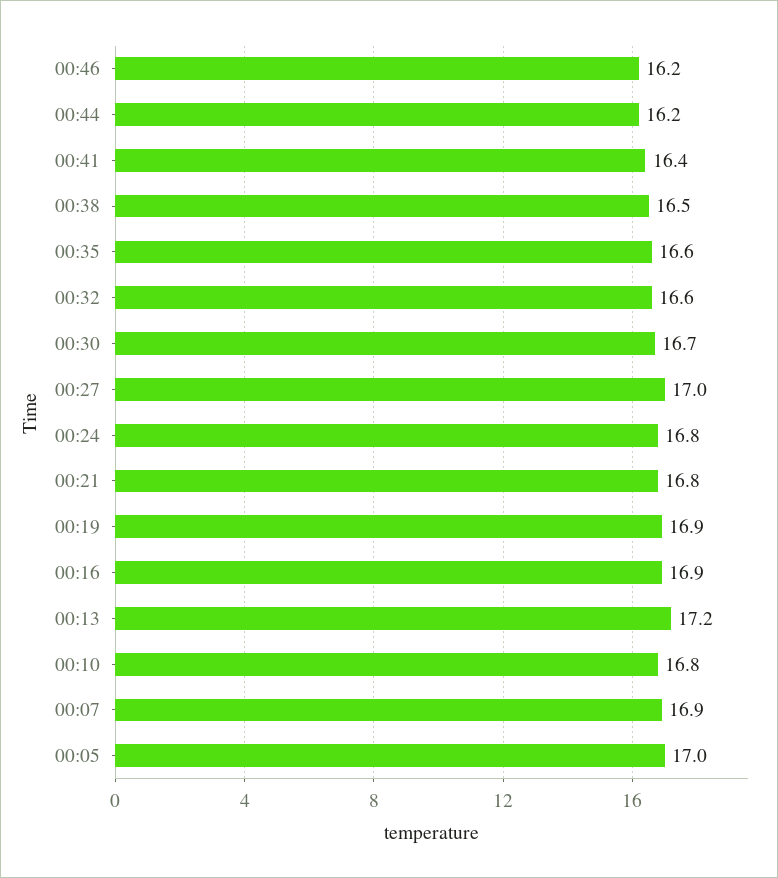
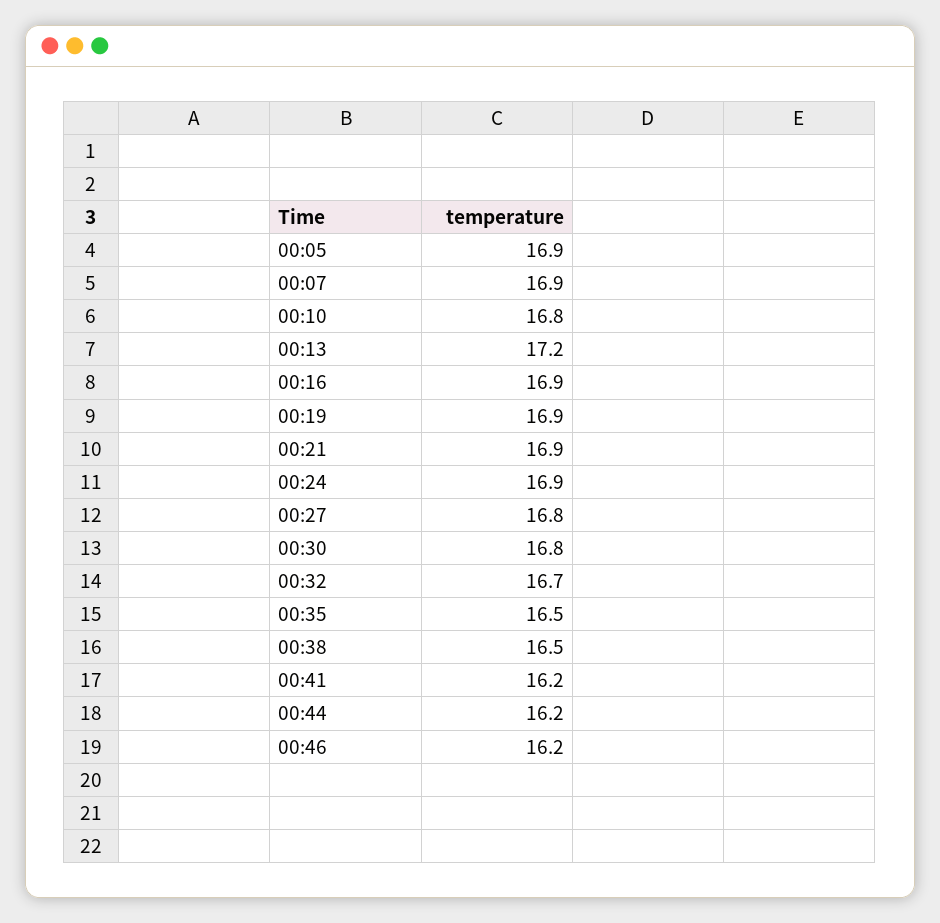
00:41: 16.4 -> 16.2
00:35: 16.6 -> 16.5
00:32: 16.6 -> 16.7
00:30: 16.7 -> 16.8
00:27: 17 -> 16.8
00:24: 16.8 -> 16.9
00:21: 16.8 -> 16.9
00:05: 17 -> 16.9

